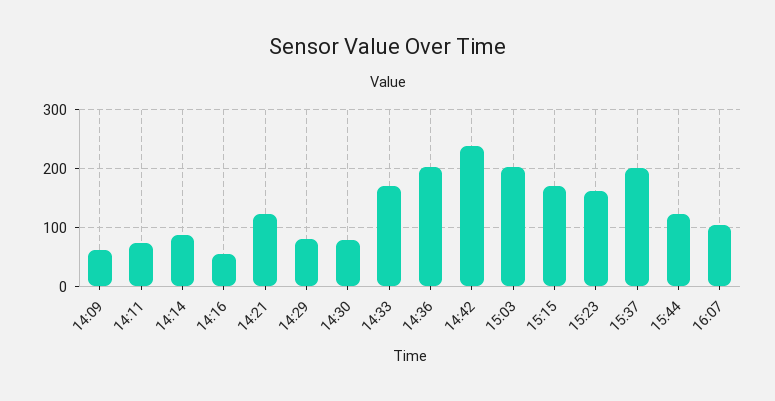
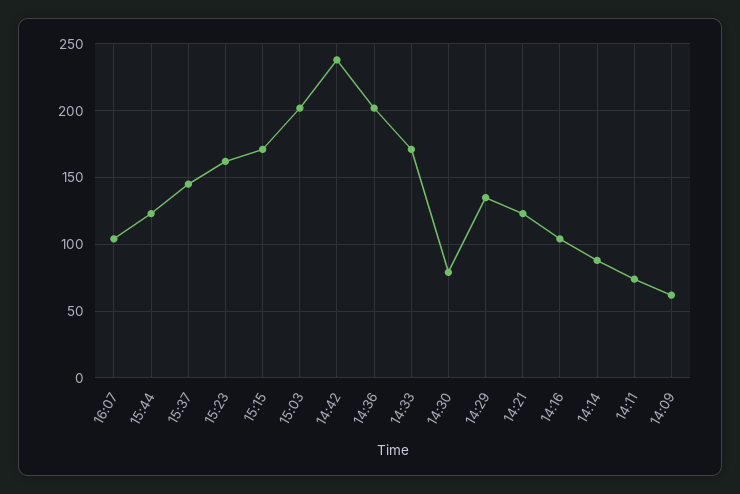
14:16: 60 -> 105
14:29: 80 -> 135
15:37: 200 -> 145

